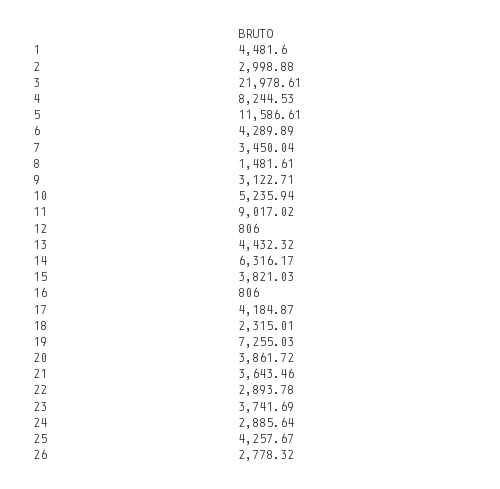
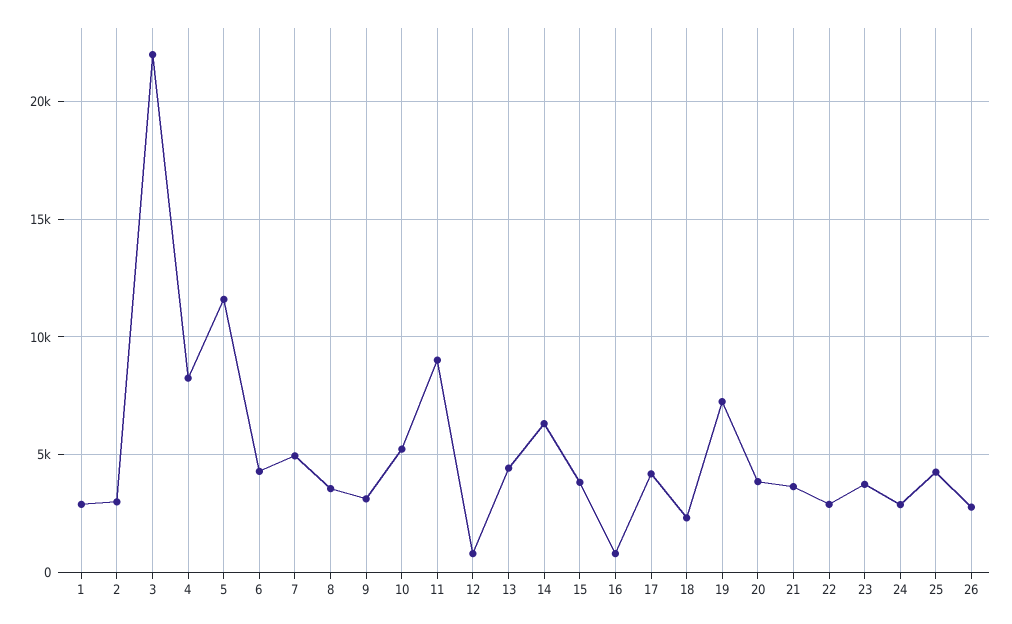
1: 4481.6 -> 3000
7: 3450.04 -> 5000
8: 1481.61 -> 3500

